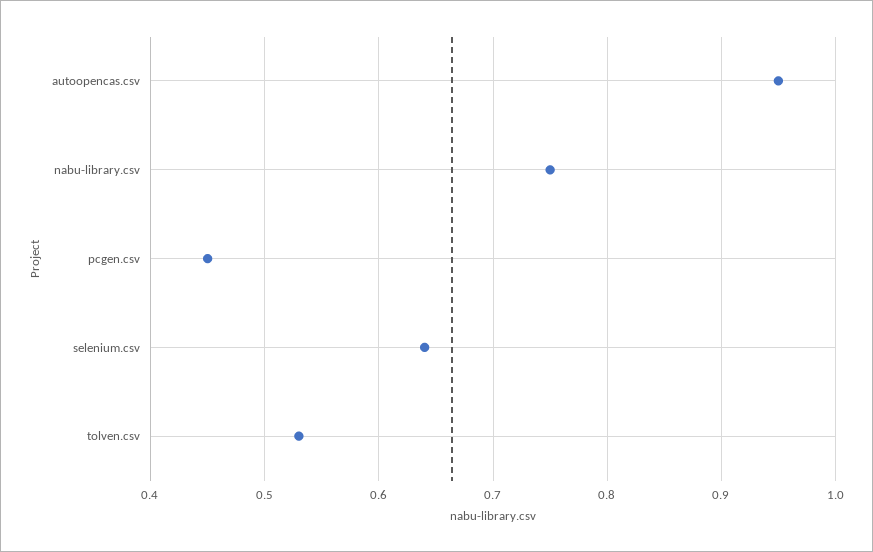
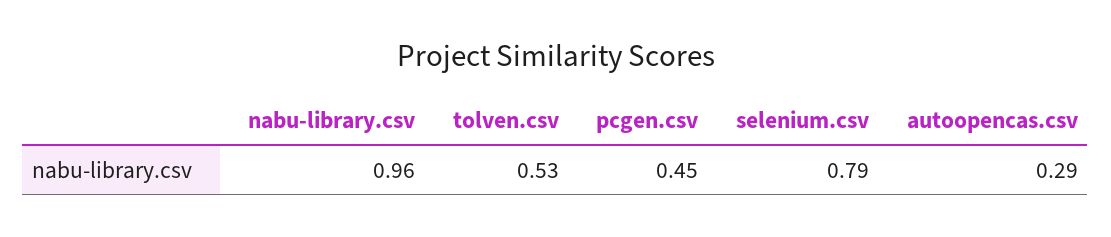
autoopencas.csv: 0.95 -> 0.29
nabu-library.csv: 0.75 -> 0.96
selenium.csv: 0.64 -> 0.79

